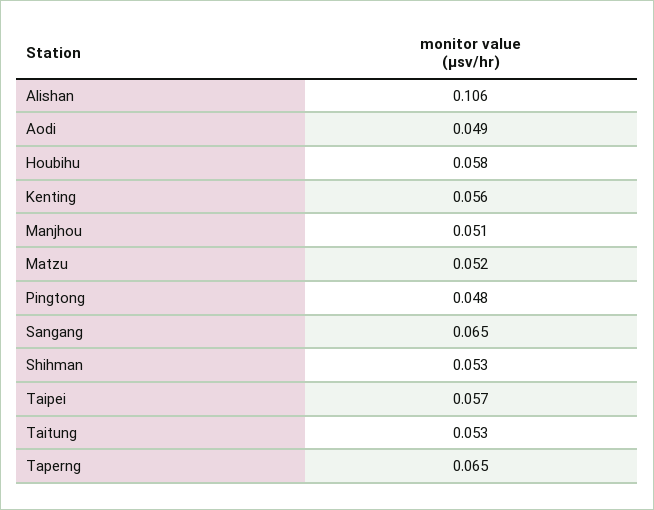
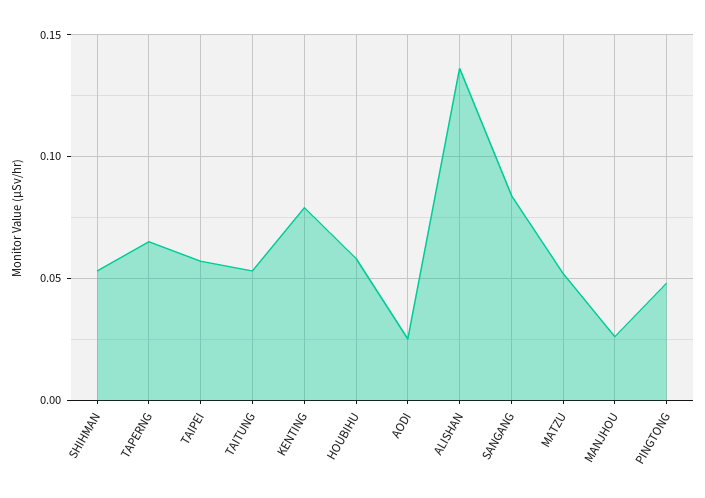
Alishan: 0.106 -> 0.135
Aodi: 0.049 -> 0.025
Kenting: 0.056 -> 0.08
Manjhou: 0.051 -> 0.025
Sangang: 0.065 -> 0.085

